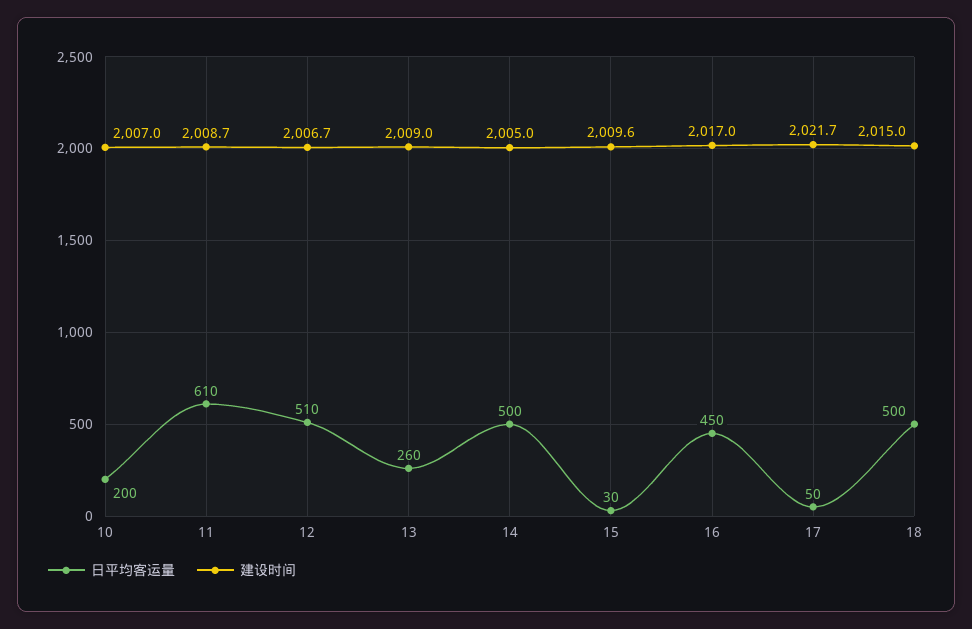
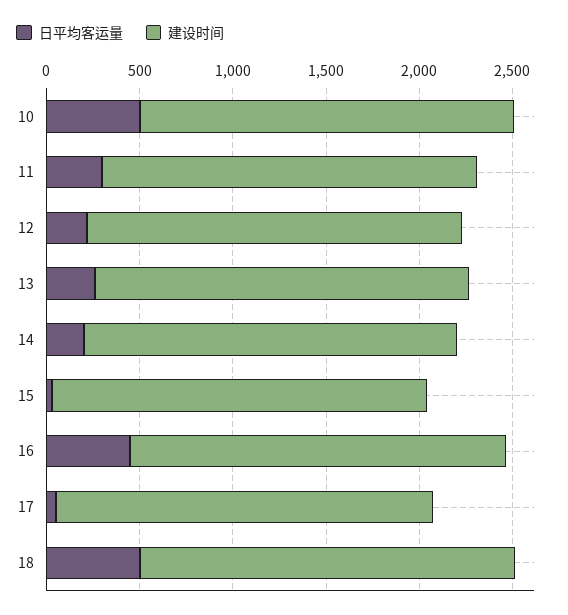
日平均客运量, 10: 200 -> 500
日平均客运量, 11: 610 -> 300
日平均客运量, 12: 510 -> 200
日平均客运量, 14: 500 -> 200

